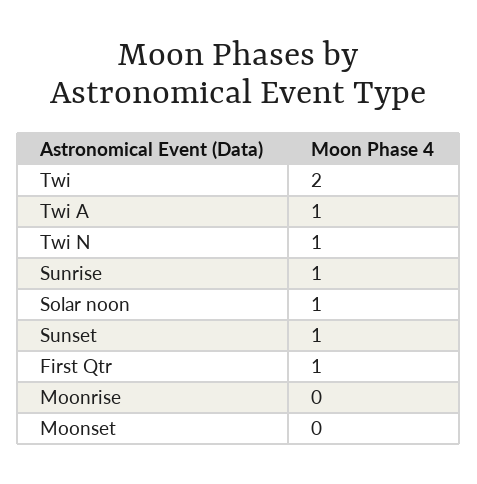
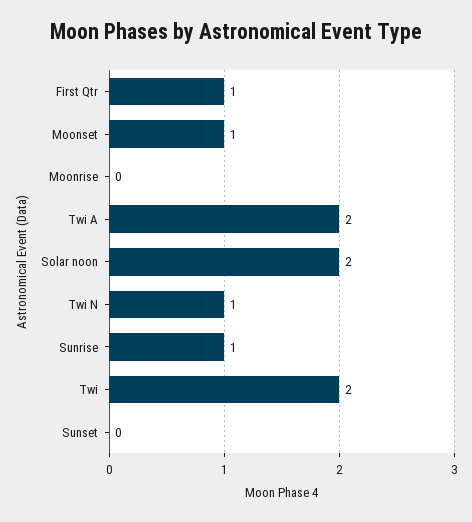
Twi A: 1 -> 2
Solar noon: 1 -> 2
Sunset: 1 -> 0
Moonset: 0 -> 1

